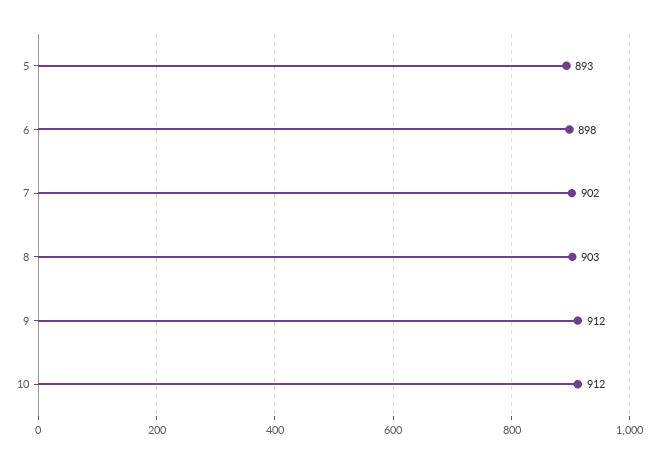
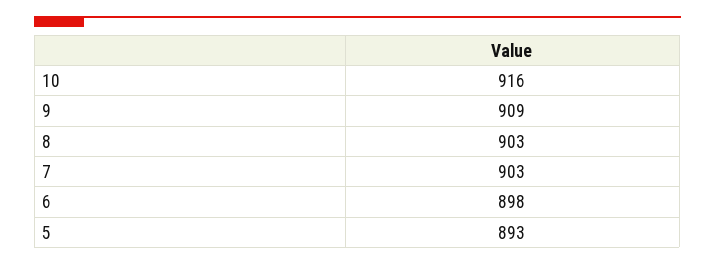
7: 902 -> 903
9: 912 -> 909
10: 912 -> 916

